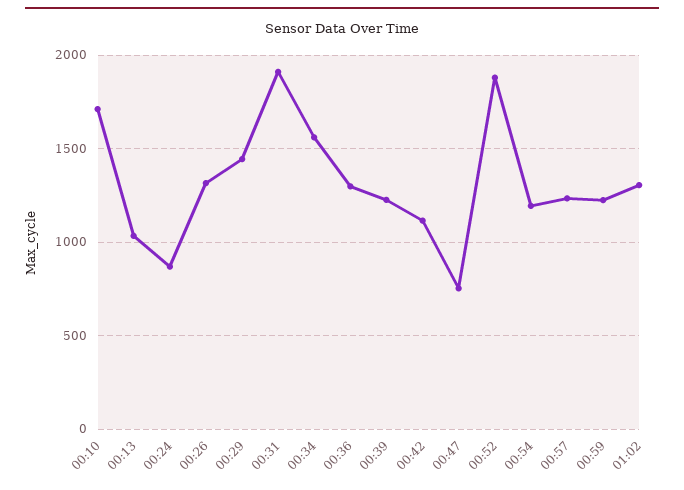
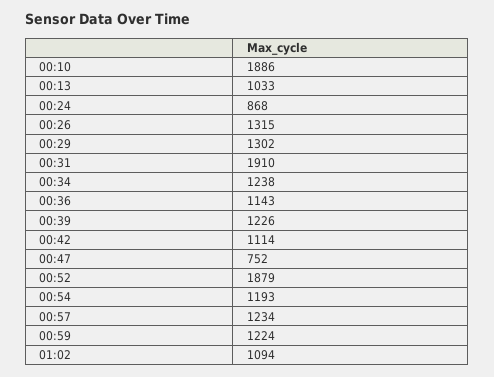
00:10: 1700 -> 1886
00:29: 1450 -> 1302
00:34: 1550 -> 1238
00:36: 1300 -> 1143
01:02: 1300 -> 1094

